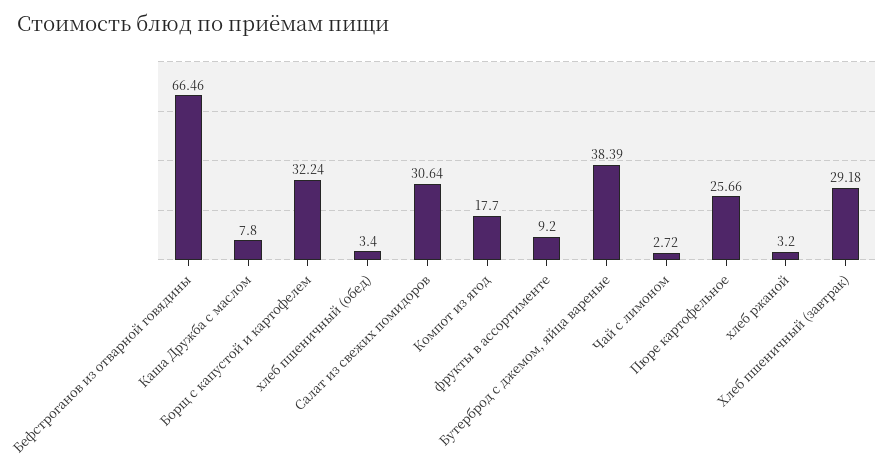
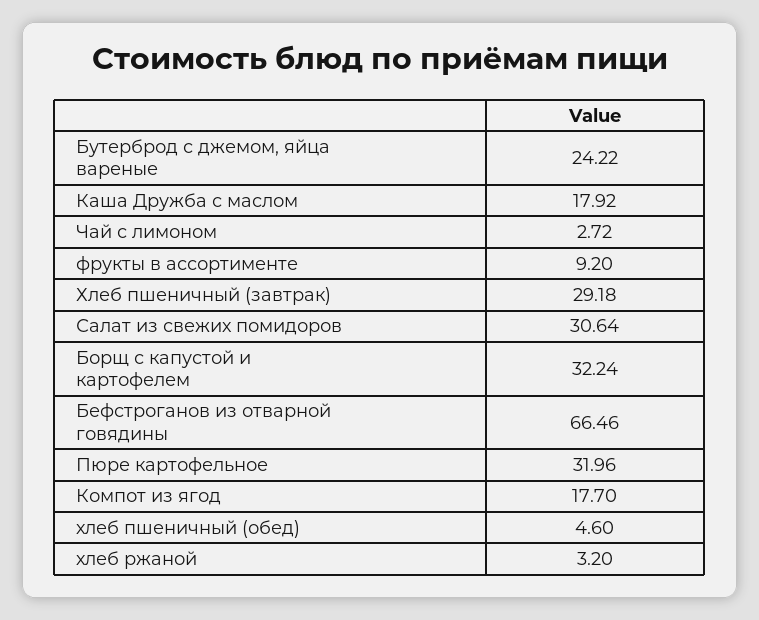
Каша Дружба с маслом: 7.8 -> 17.92
хлеб пшеничный (обед): 3.4 -> 4.6
Бутерброд с джемом, яйца вареные: 38.39 -> 24.22
Пюре картофельное: 25.66 -> 31.96

